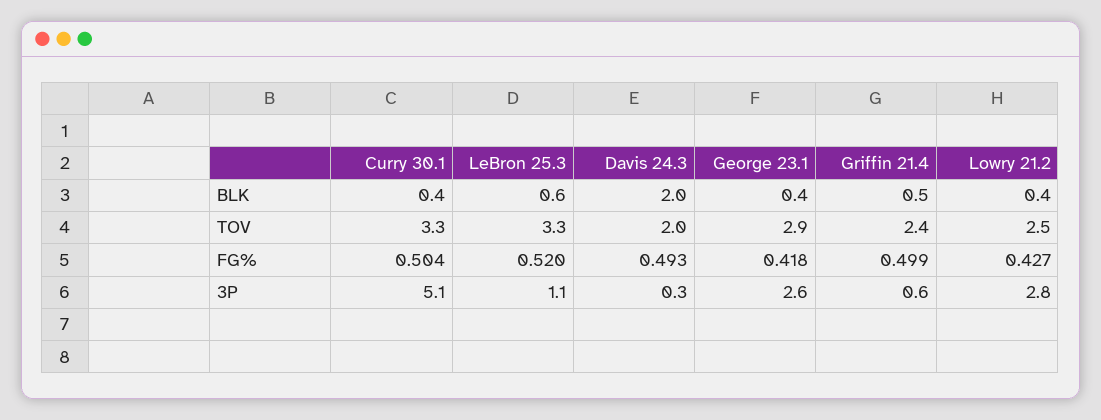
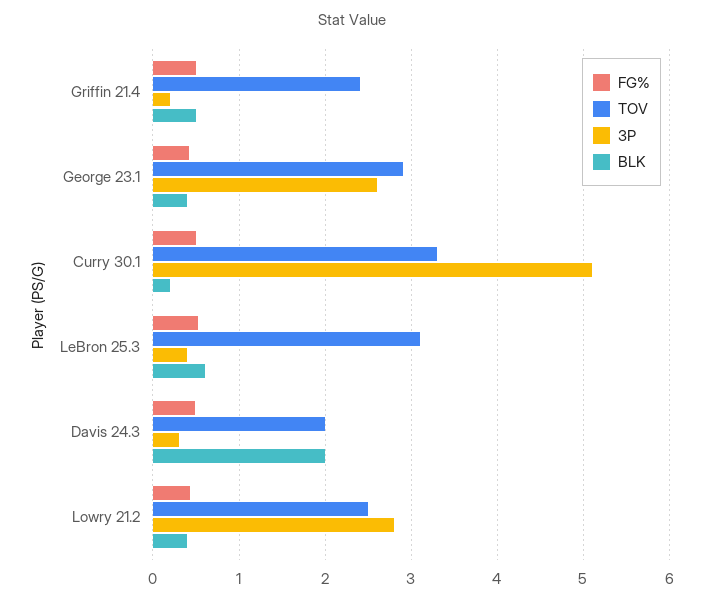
BLK, Curry 30.1: 0.4 -> 0.2
TOV, LeBron 25.3: 3.3 -> 3.1
3P, LeBron 25.3: 1.1 -> 0.4
3P, Griffin 21.4: 0.6 -> 0.2

